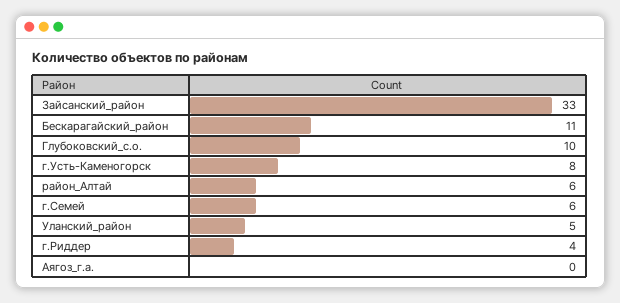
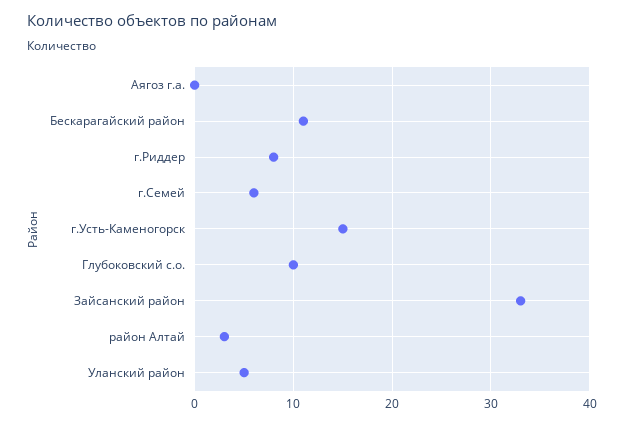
г.Усть-Каменогорск: 8 -> 15
район_Алтай: 6 -> 3
г.Риддер: 4 -> 8

